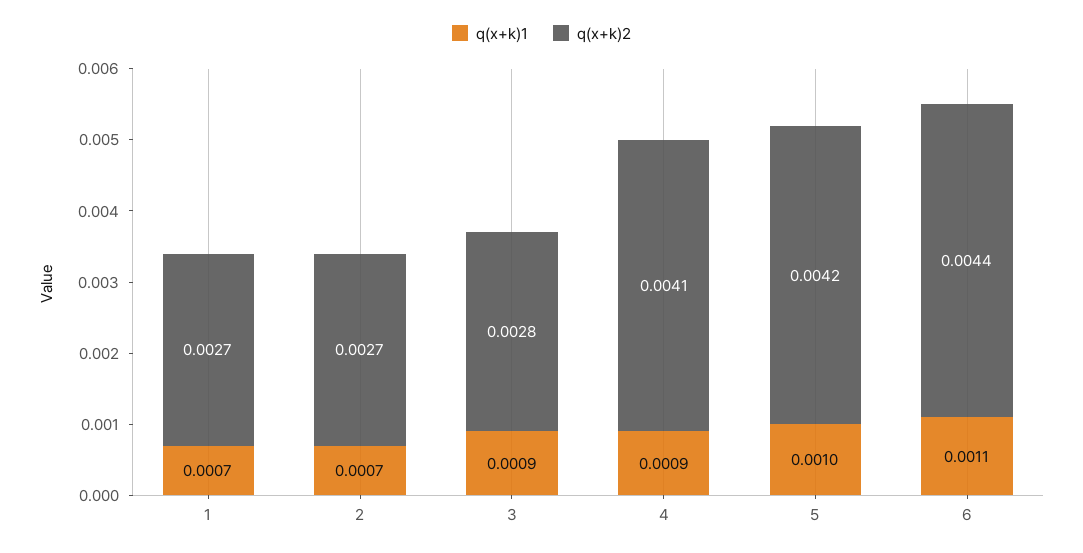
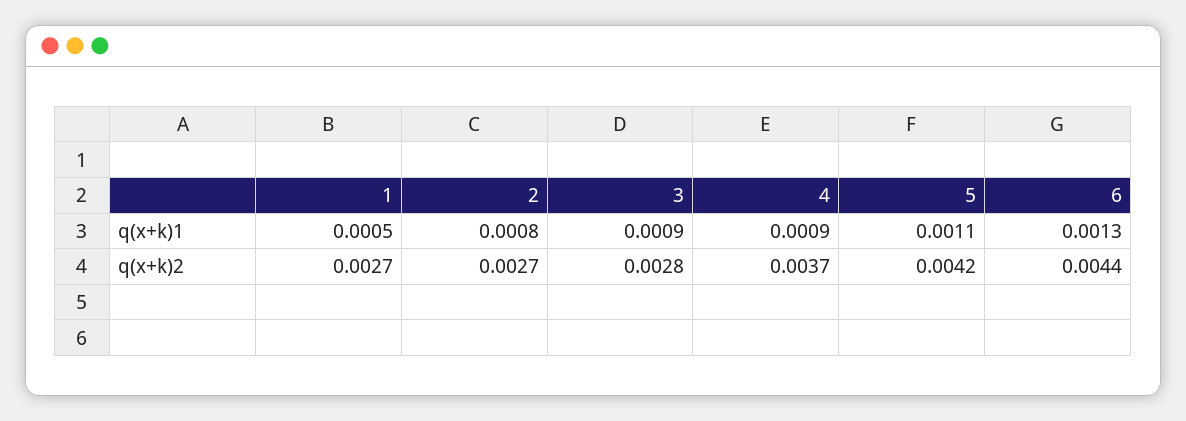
q(x+k)1, 1: 0.0007 -> 0.0005
q(x+k)1, 2: 0.0007 -> 0.0008
q(x+k)2, 4: 0.0041 -> 0.0037
q(x+k)1, 5: 0.001 -> 0.0011
q(x+k)1, 6: 0.0011 -> 0.0013

